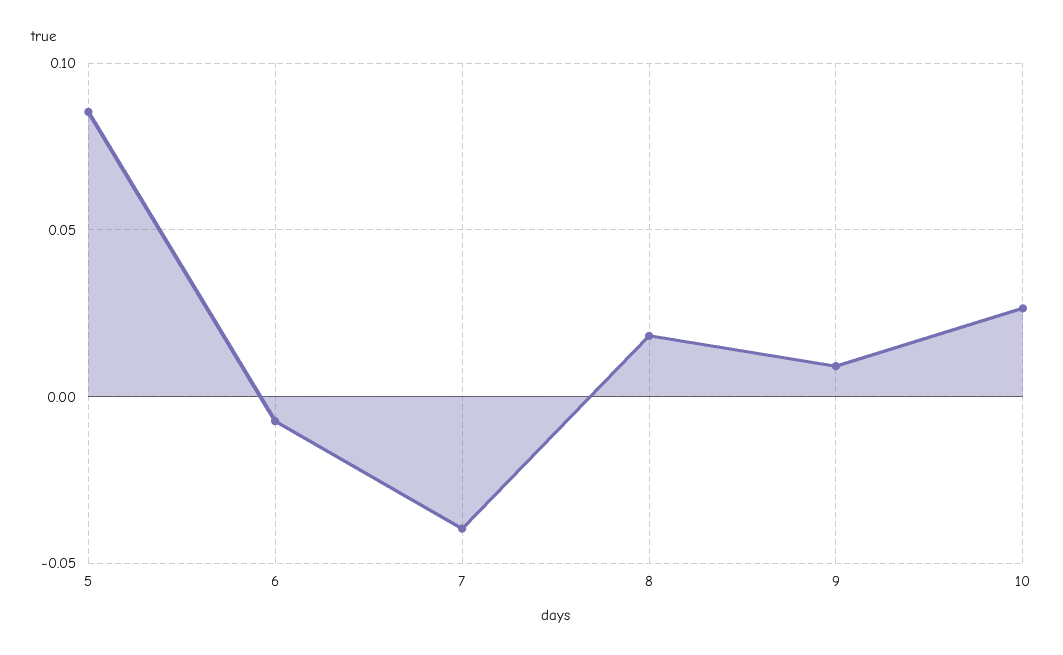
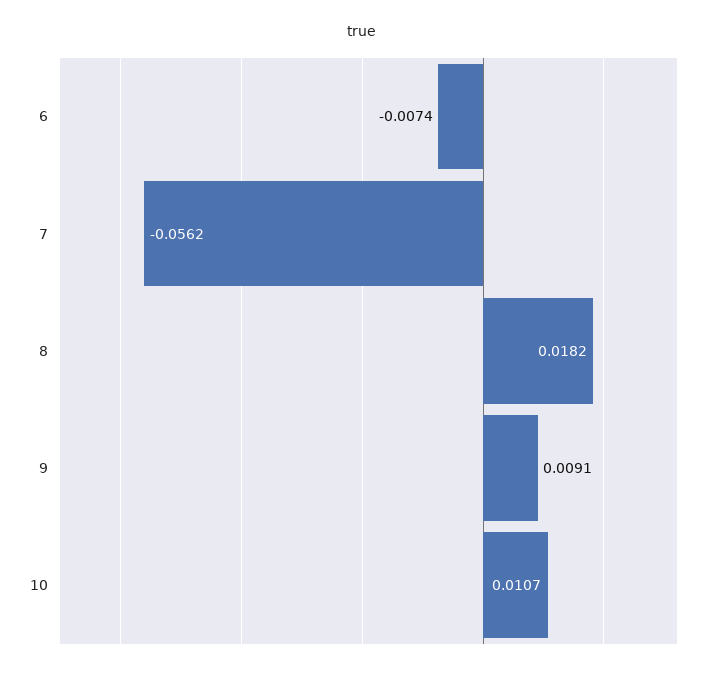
5: 0.085 -> none
7: -0.04 -> -0.0562
10: 0.025 -> 0.0107

